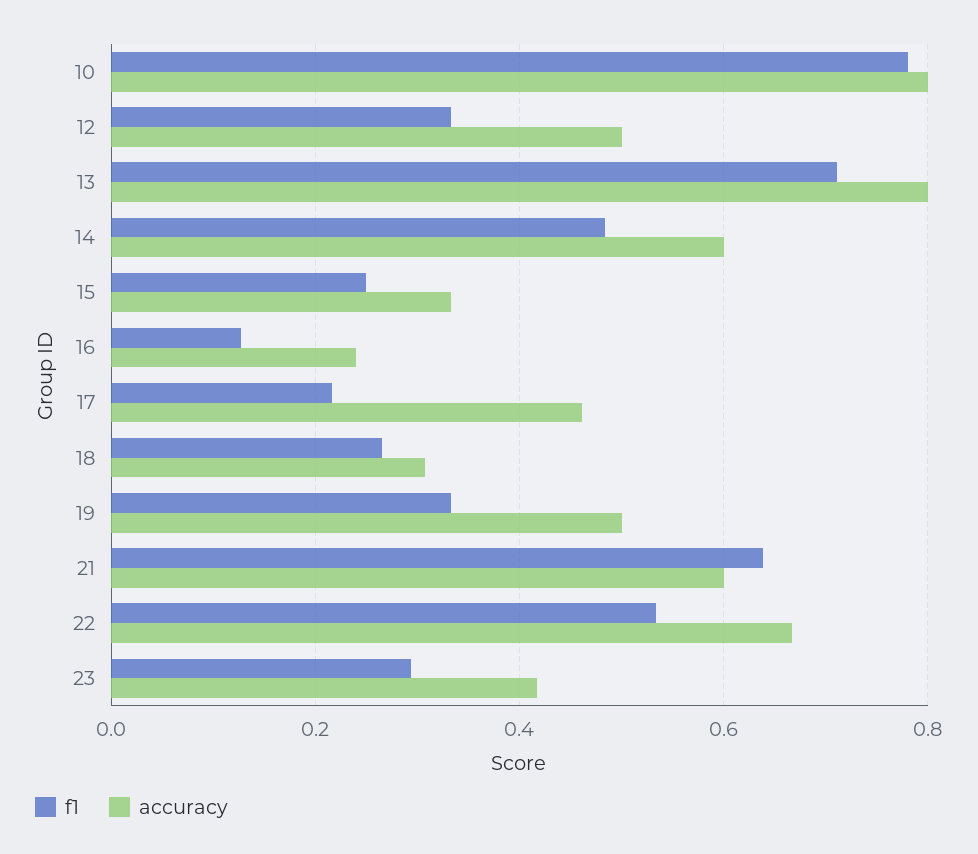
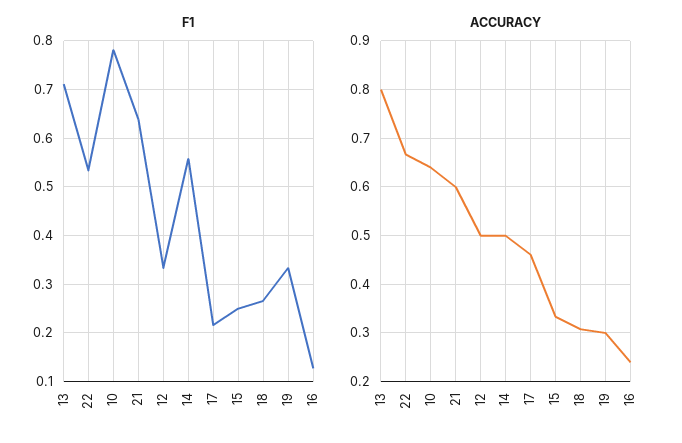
accuracy, 10: 0.8 -> 0.64
f1, 14: 0.48 -> 0.56
accuracy, 14: 0.6 -> 0.5
accuracy, 19: 0.5 -> 0.3
f1, 23: 0.3 -> none
accuracy, 23: 0.42 -> none

